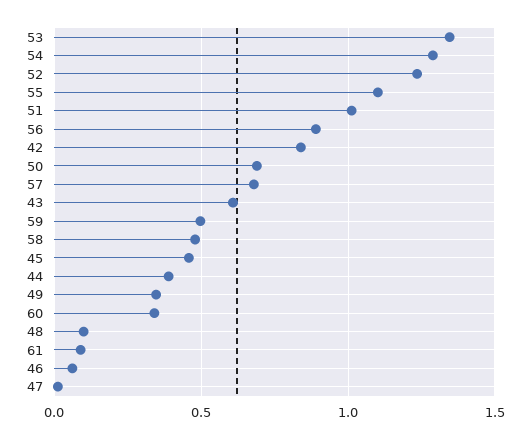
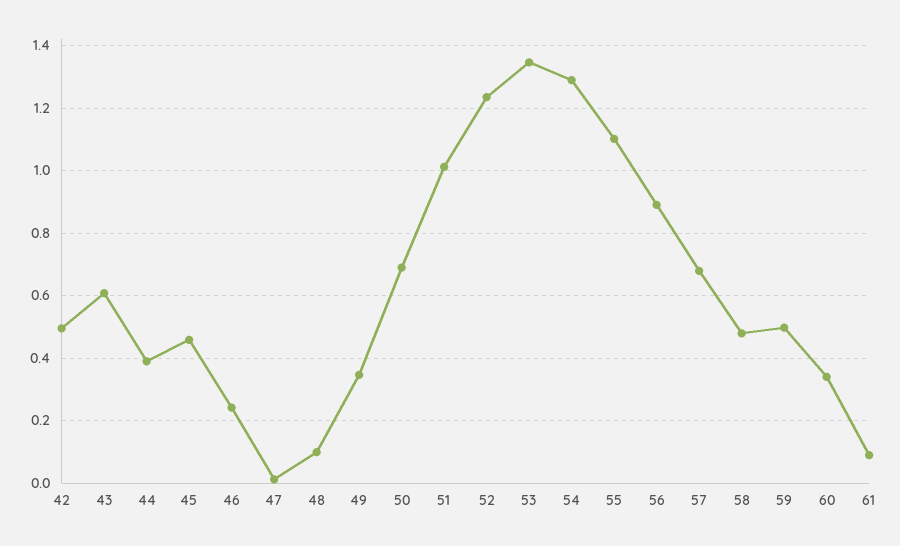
42: 0.85 -> 0.5
46: 0.05 -> 0.24

